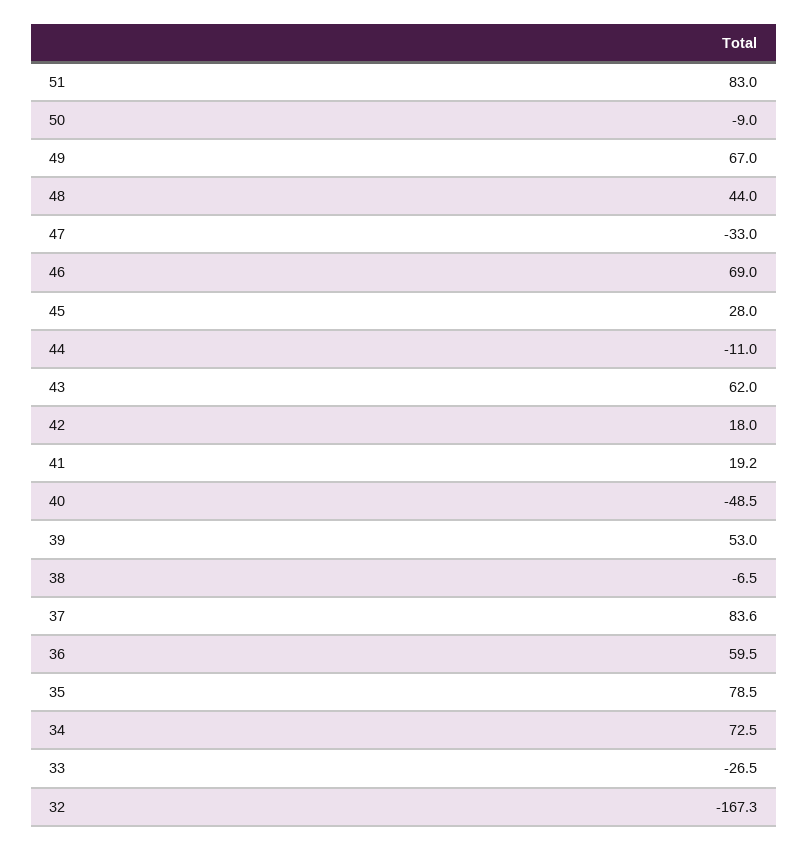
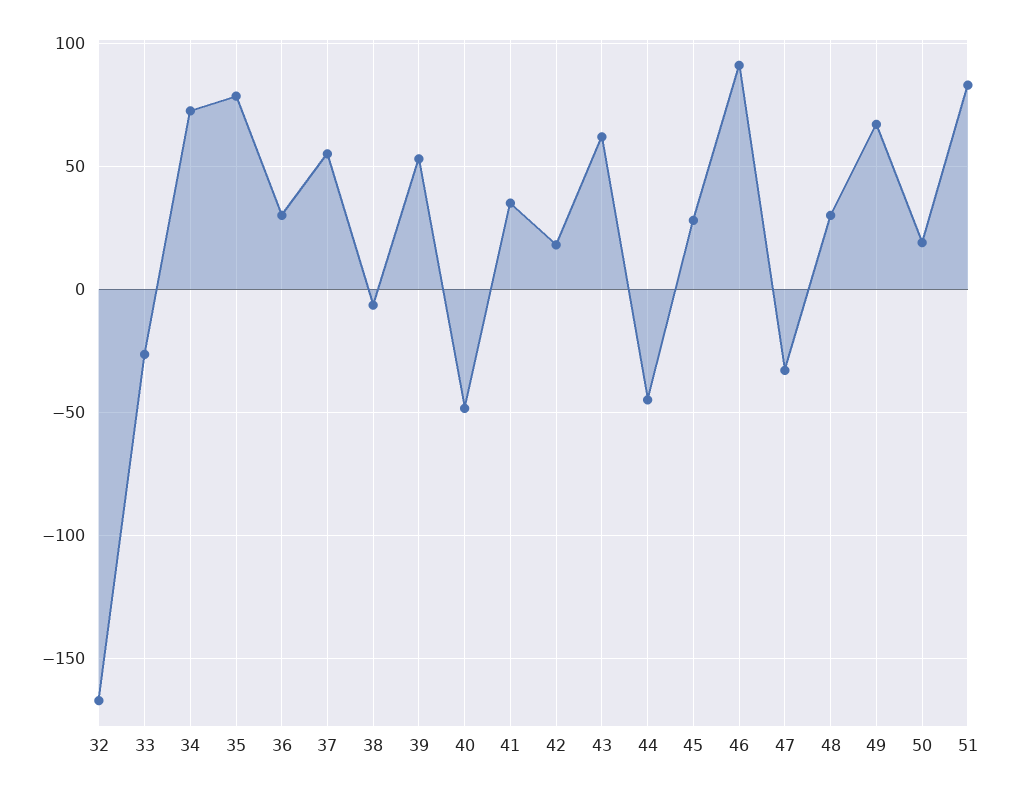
50: -9 -> 20
48: 44 -> 30
46: 69 -> 90
44: -11 -> -45
41: 19.2 -> 35
37: 83.6 -> 55
36: 59.5 -> 30

